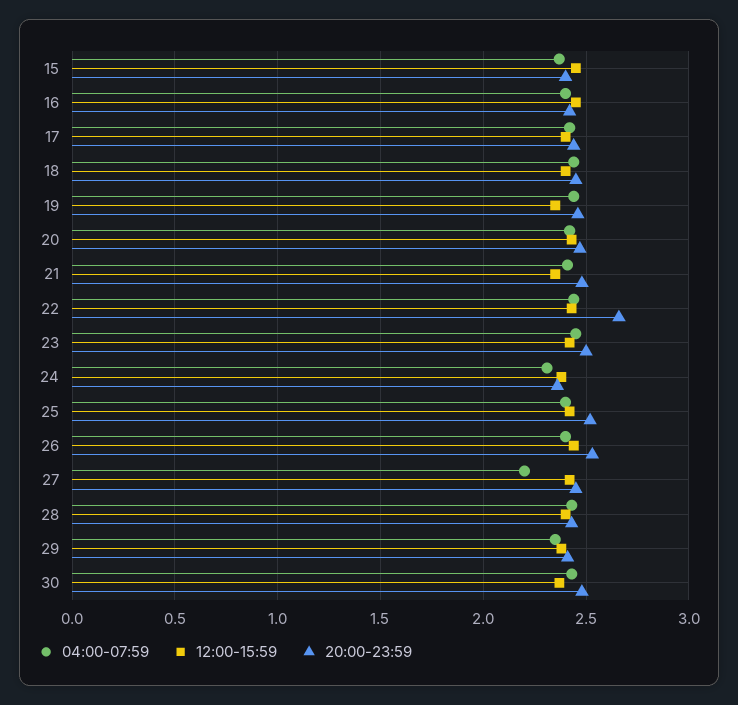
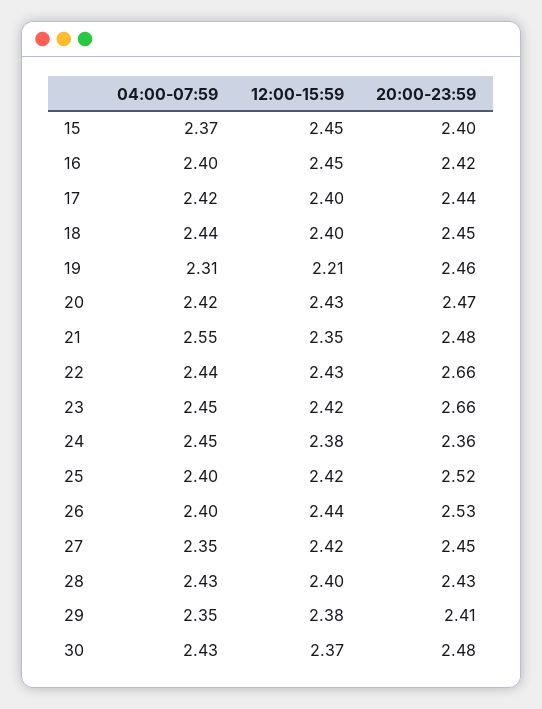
04:00-07:59, 19: 2.45 -> 2.31
12:00-15:59, 19: 2.35 -> 2.21
04:00-07:59, 21: 2.4 -> 2.55
20:00-23:59, 23: 2.5 -> 2.66
04:00-07:59, 24: 2.3 -> 2.45
04:00-07:59, 27: 2.2 -> 2.35

